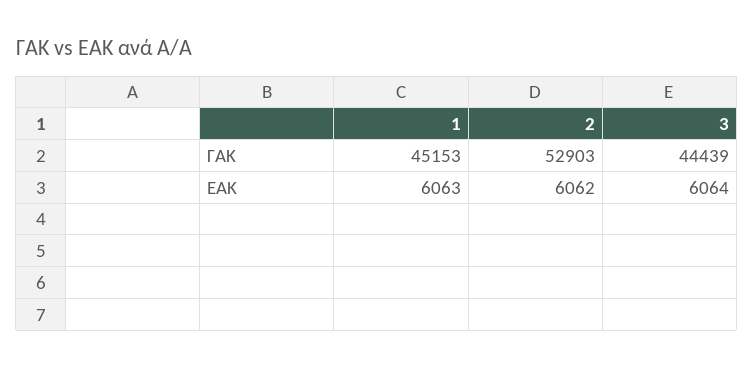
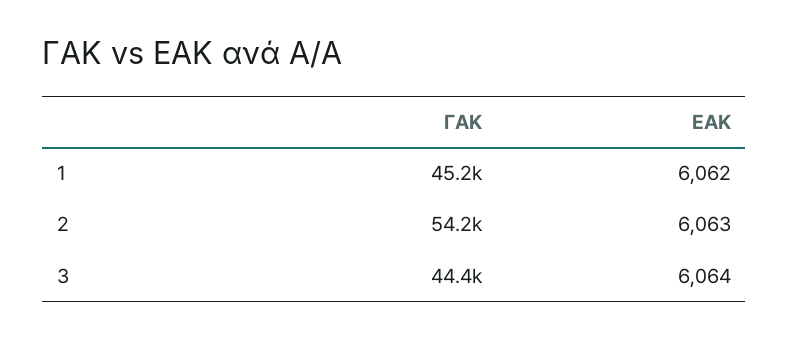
2, ΓΑΚ: 52903 -> 54200
1, ΕΑΚ: 6063 -> 6062
2, ΕΑΚ: 6062 -> 6063

